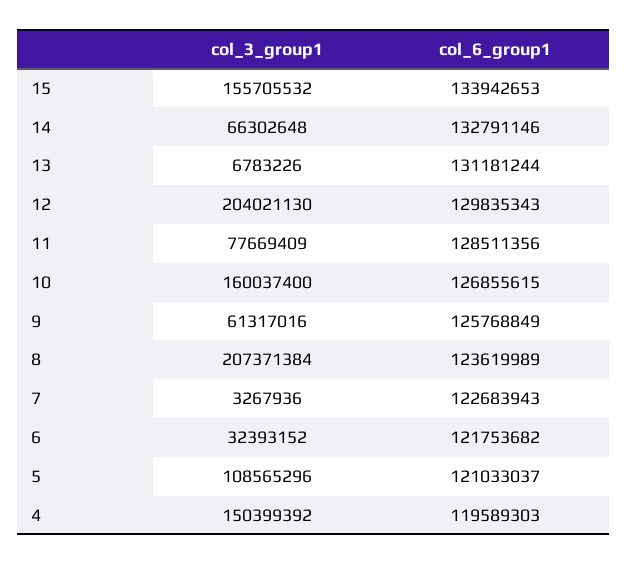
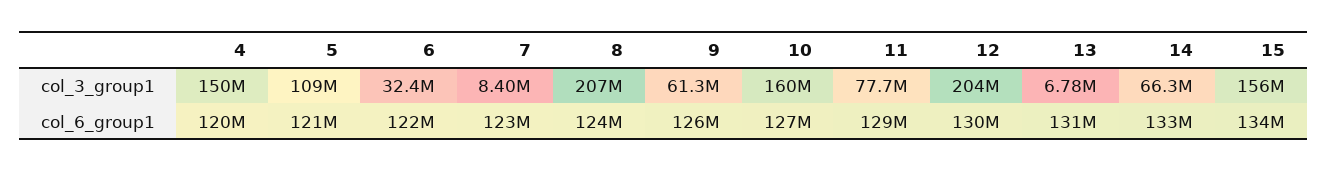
col_3_group1, 7: 3267936 -> 8400000

